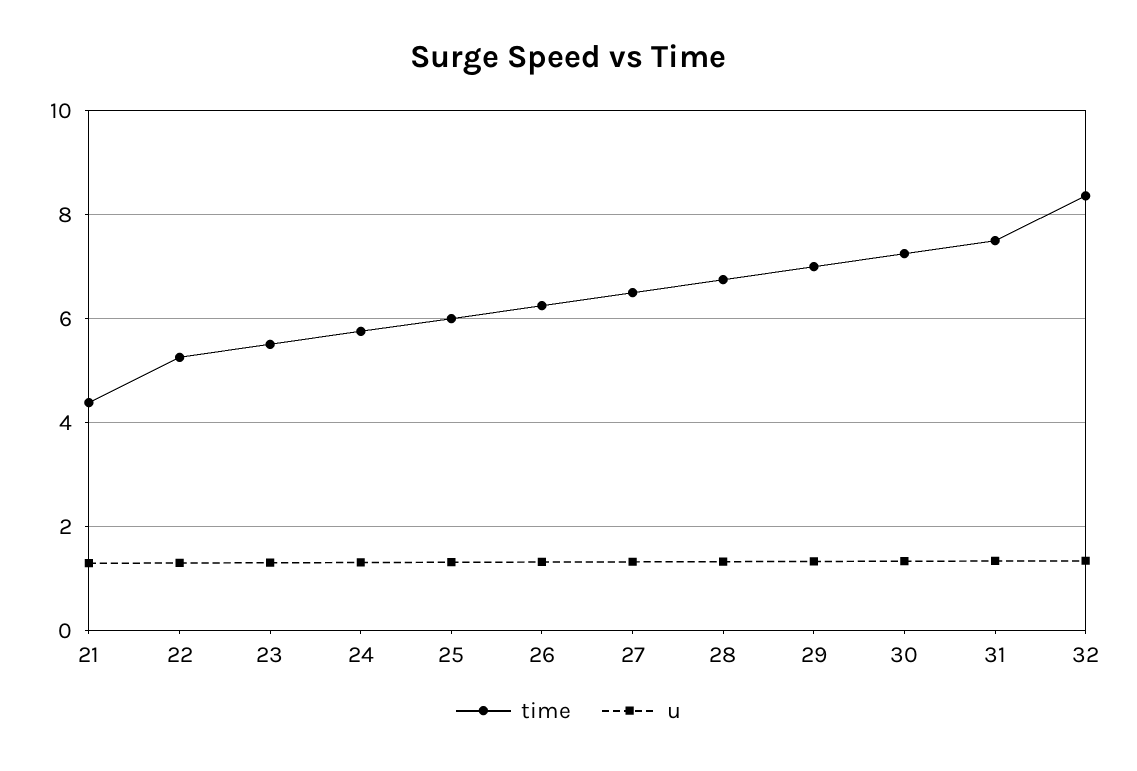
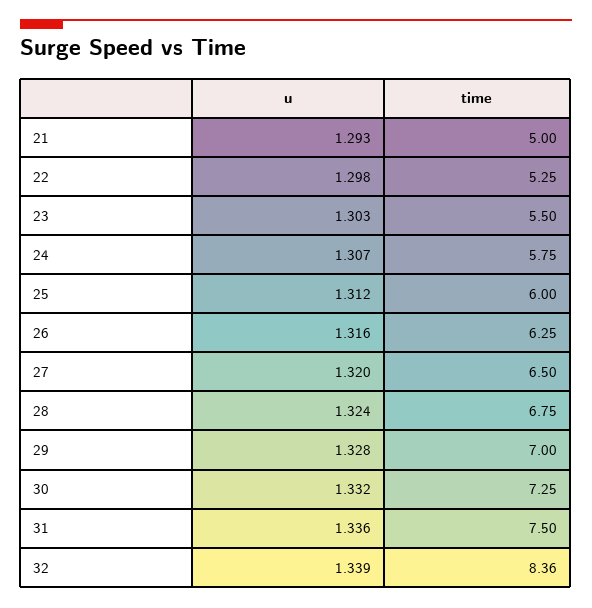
time, 21: 4.4 -> 5

